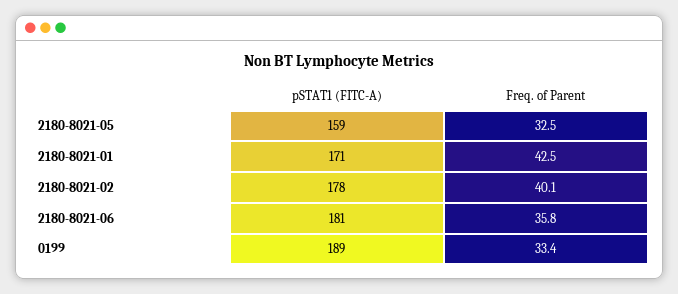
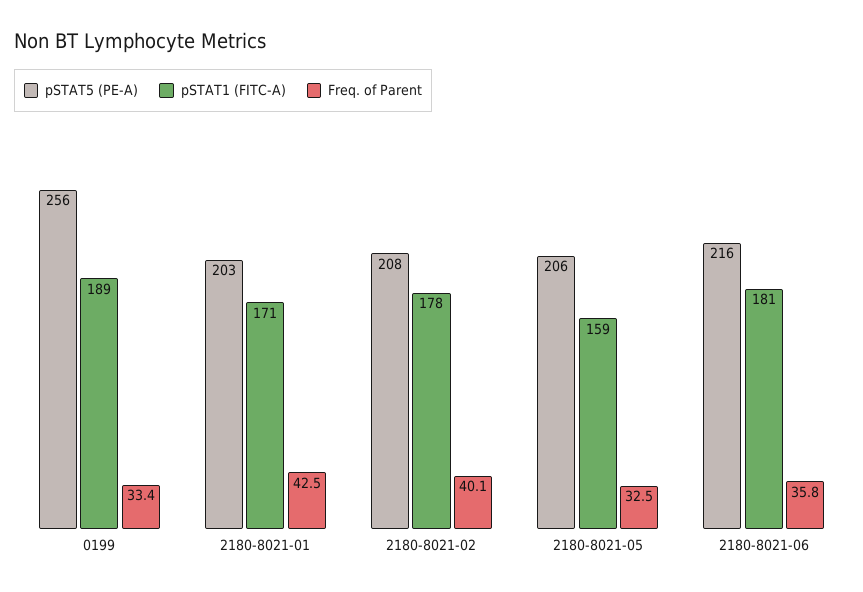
pSTAT5 (PE-A), 0199: none -> 256
pSTAT5 (PE-A), 2180-8021-01: none -> 203
pSTAT5 (PE-A), 2180-8021-02: none -> 208
pSTAT5 (PE-A), 2180-8021-05: none -> 206
pSTAT5 (PE-A), 2180-8021-06: none -> 216

